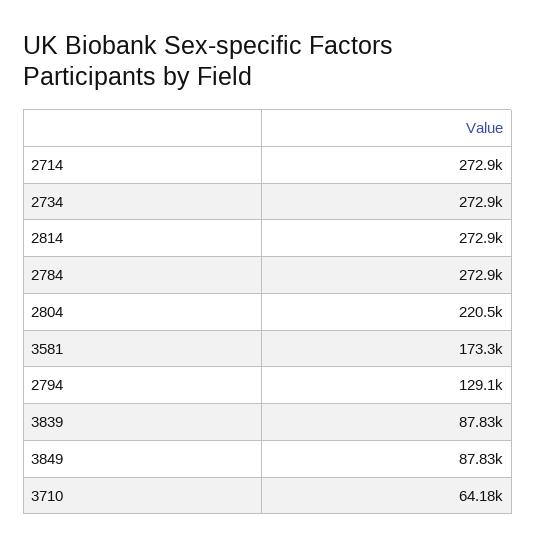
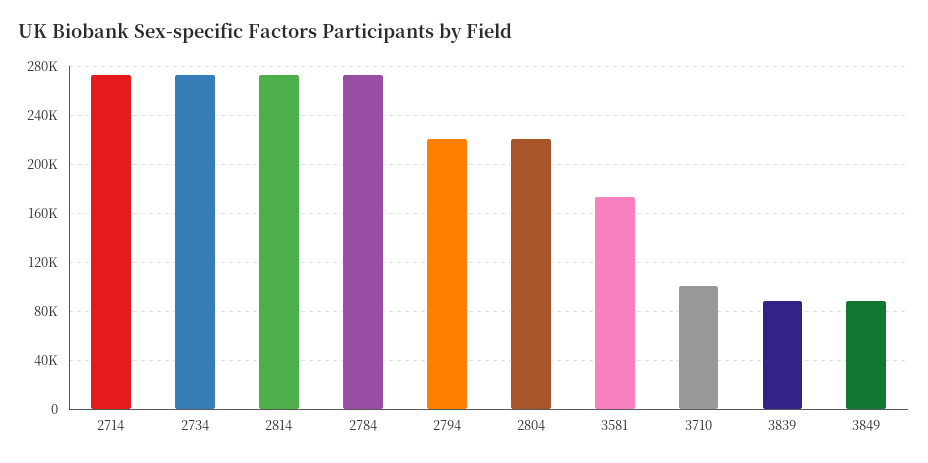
2794: 129100 -> 220000
3710: 64180 -> 100000

